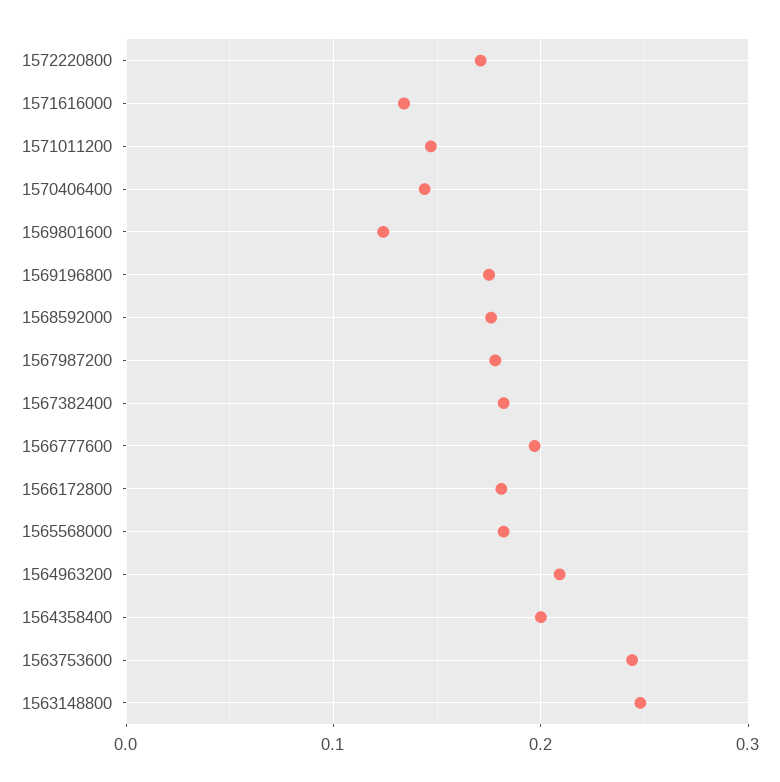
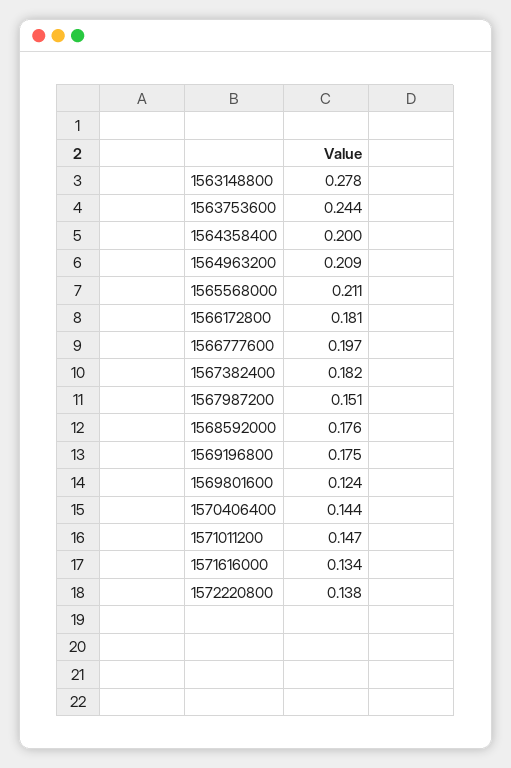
1572220800: 0.17 -> 0.138
1567987200: 0.18 -> 0.151
1565568000: 0.18 -> 0.211
1563148800: 0.25 -> 0.278

